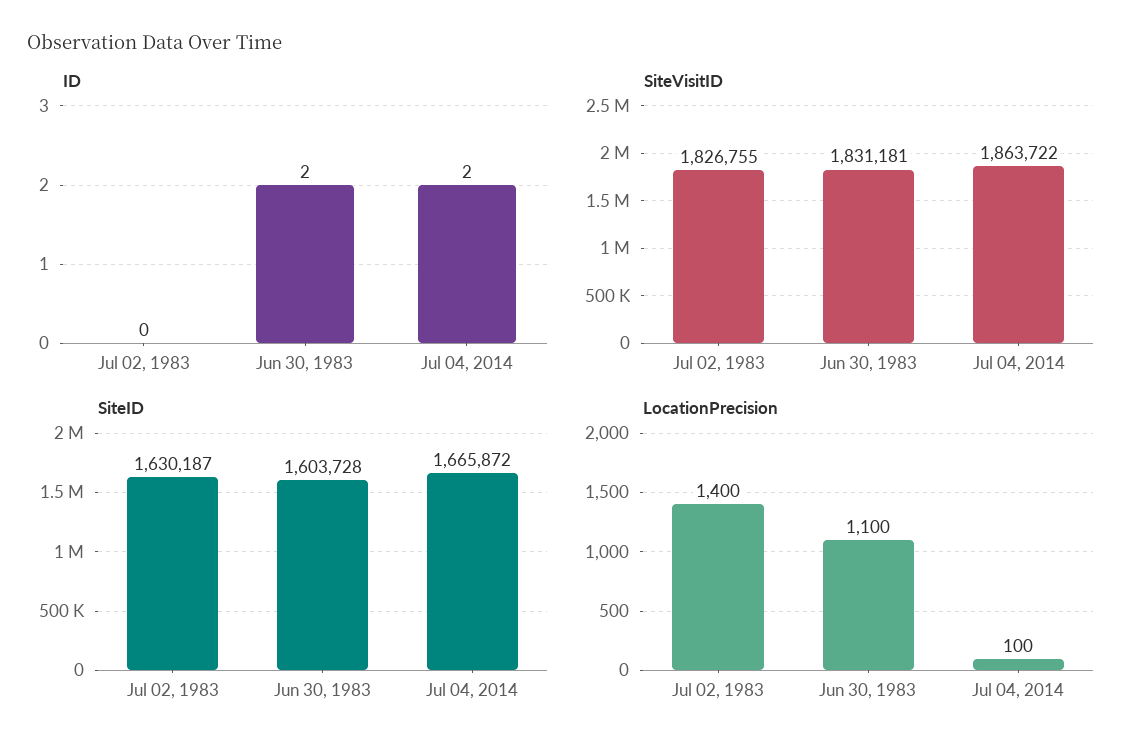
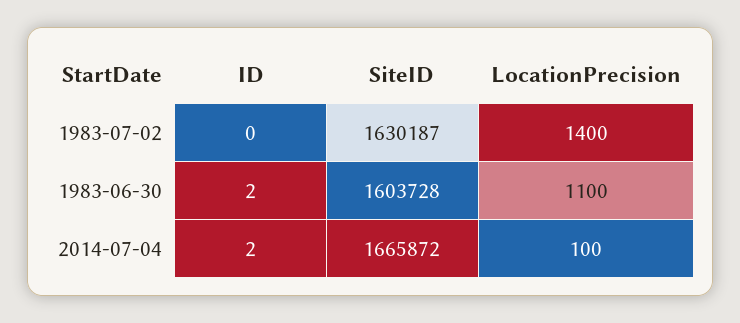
SiteVisitID, Jul 02, 1983: 1826755 -> none
SiteVisitID, Jun 30, 1983: 1831181 -> none
SiteVisitID, Jul 04, 2014: 1863722 -> none

